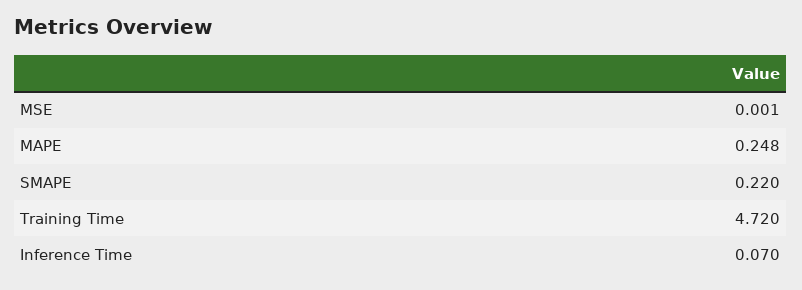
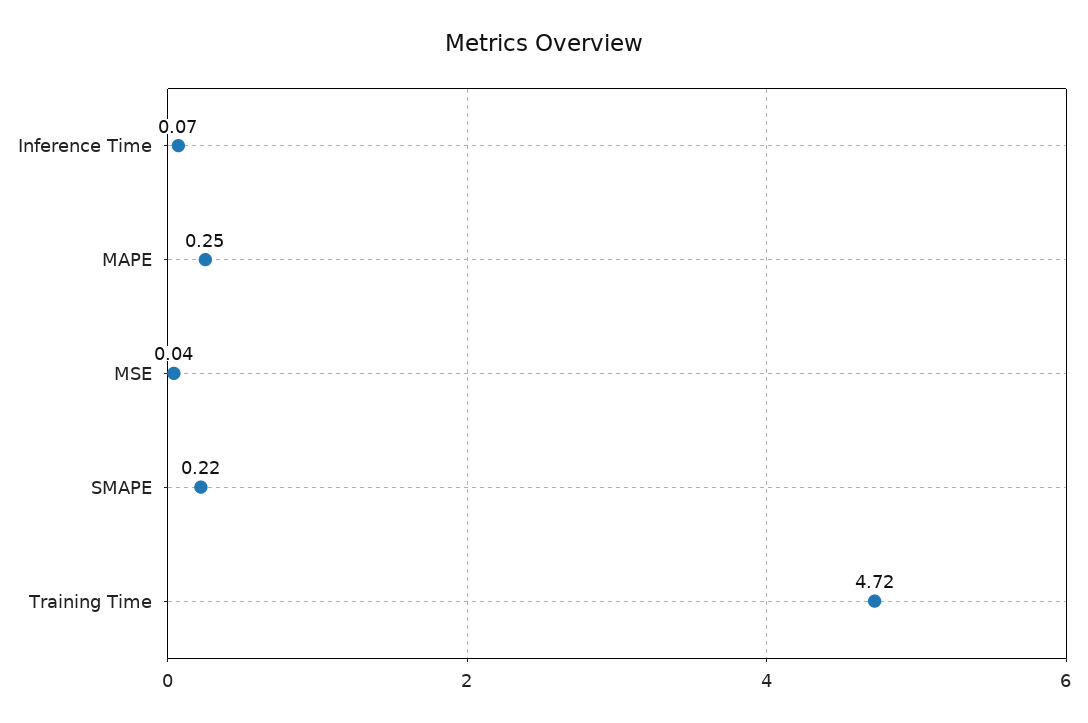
MSE: 0.001 -> 0.04

